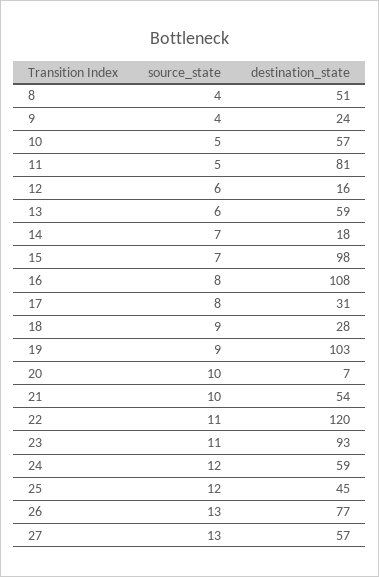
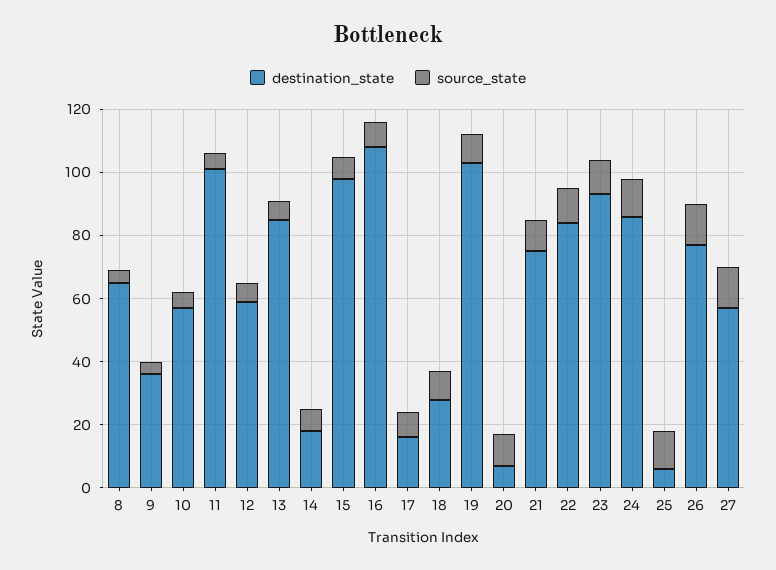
destination_state, 8: 51 -> 65
destination_state, 9: 24 -> 35
destination_state, 11: 81 -> 100
destination_state, 12: 16 -> 60
destination_state, 13: 59 -> 85
destination_state, 17: 31 -> 15
destination_state, 21: 54 -> 75
destination_state, 22: 120 -> 85
destination_state, 24: 59 -> 85
destination_state, 25: 45 -> 5

